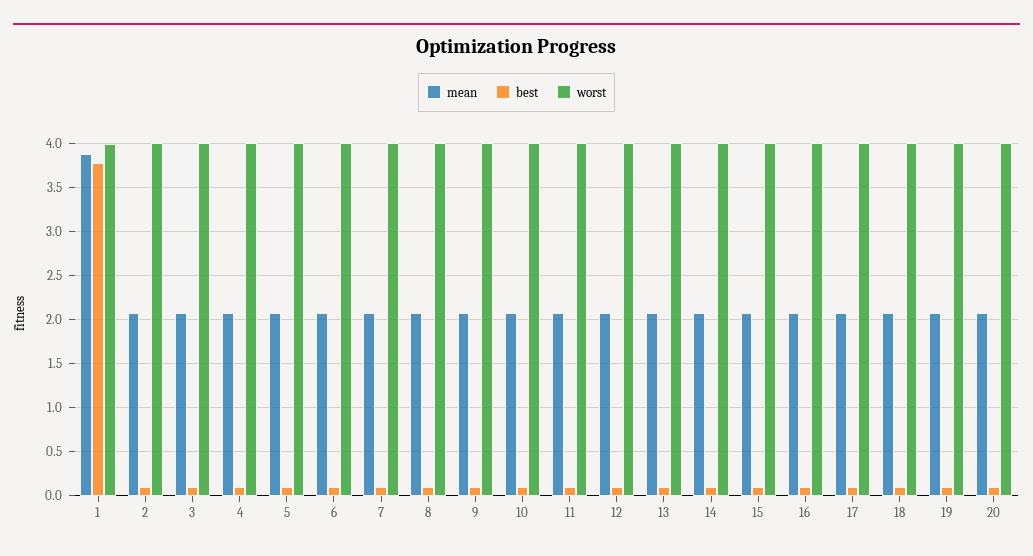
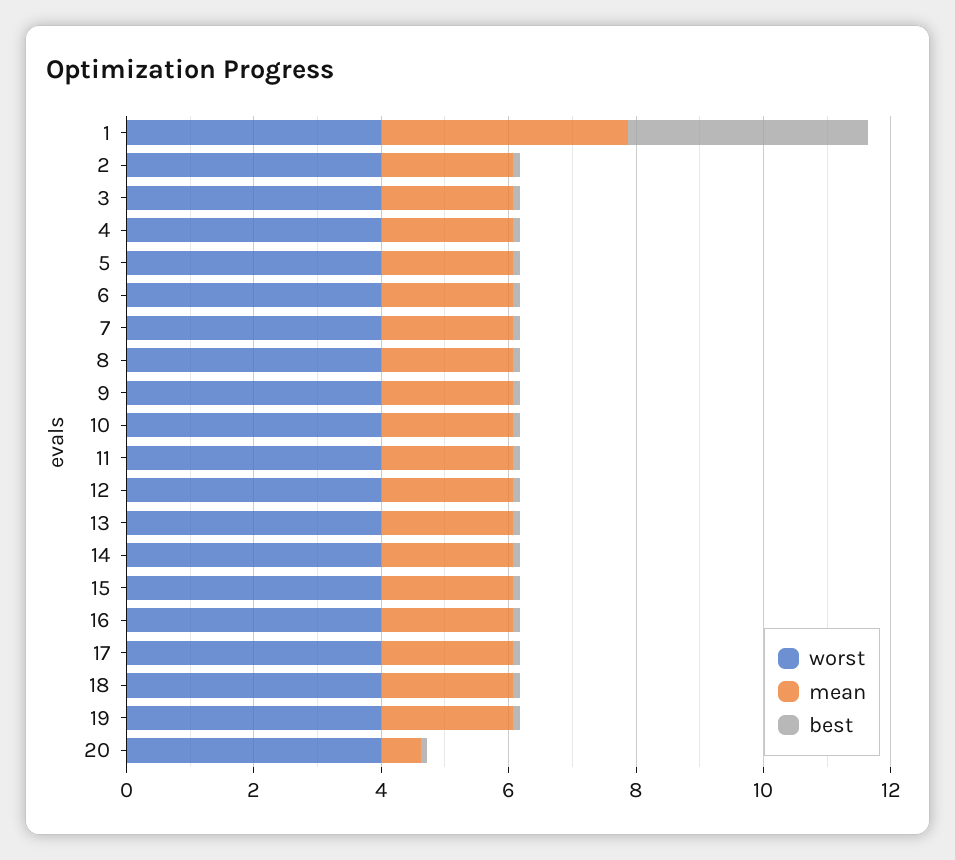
mean, 20: 2.1 -> 0.5

